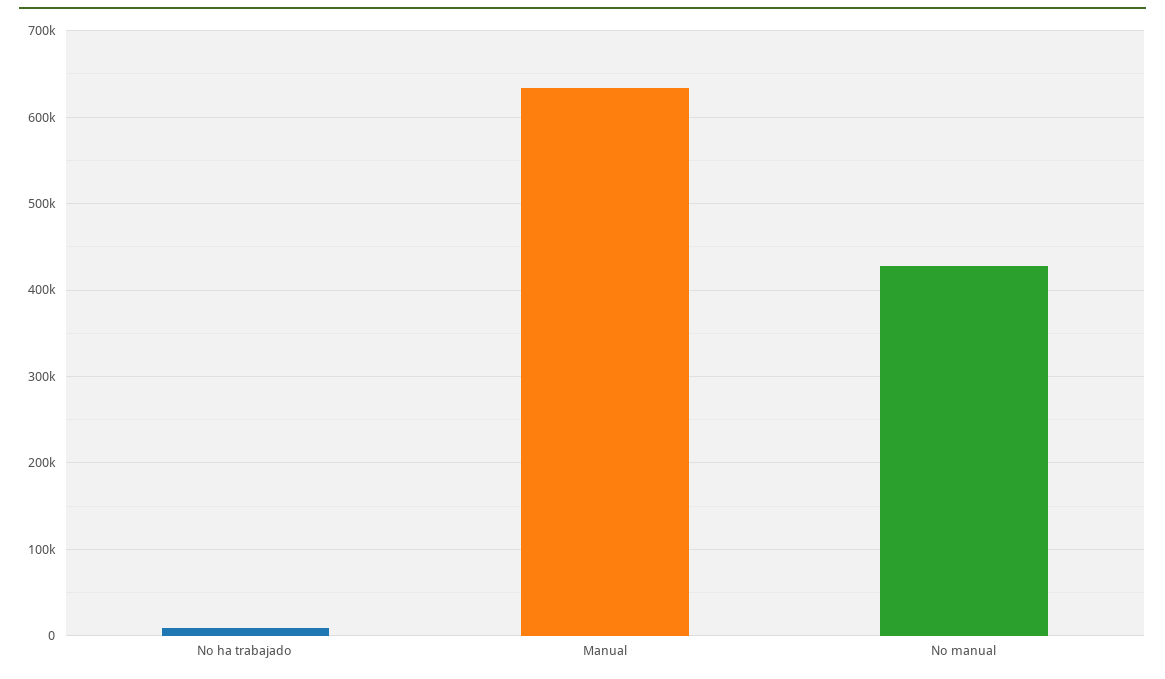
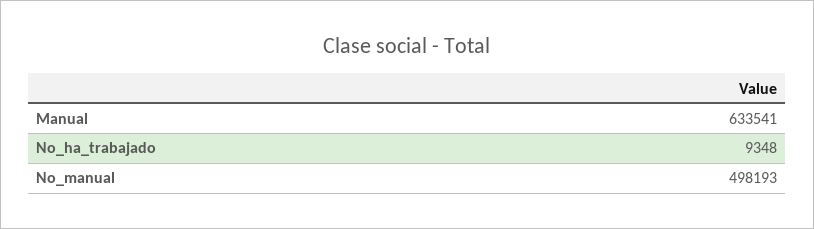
No manual: 430000 -> 498193

